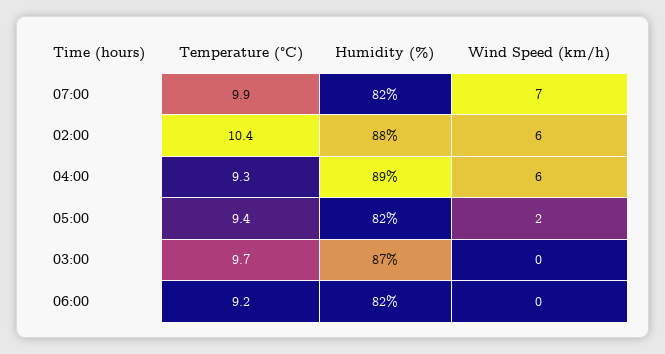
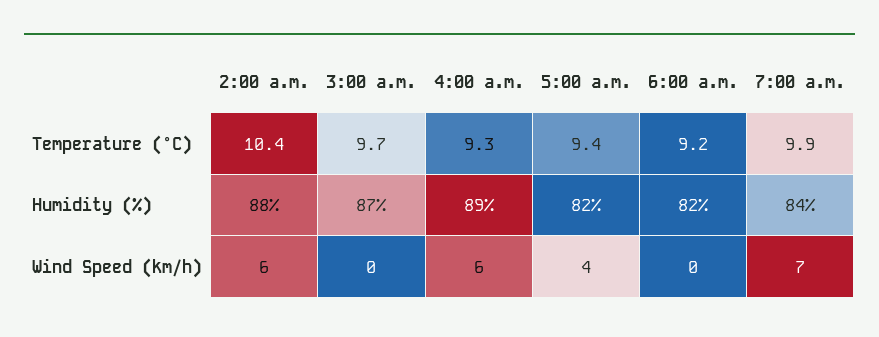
Humidity (%), 07:00: 82 -> 84
Wind Speed (km/h), 05:00: 2 -> 4

